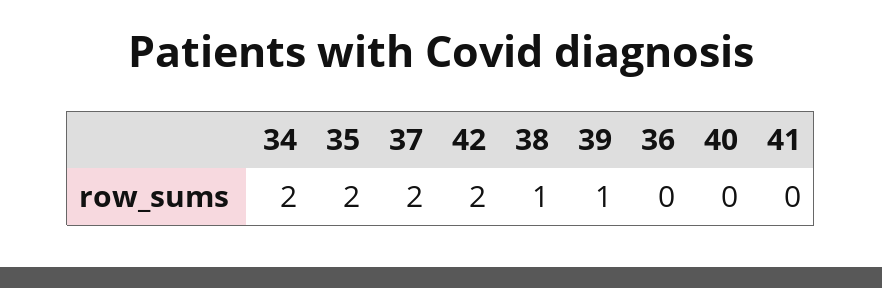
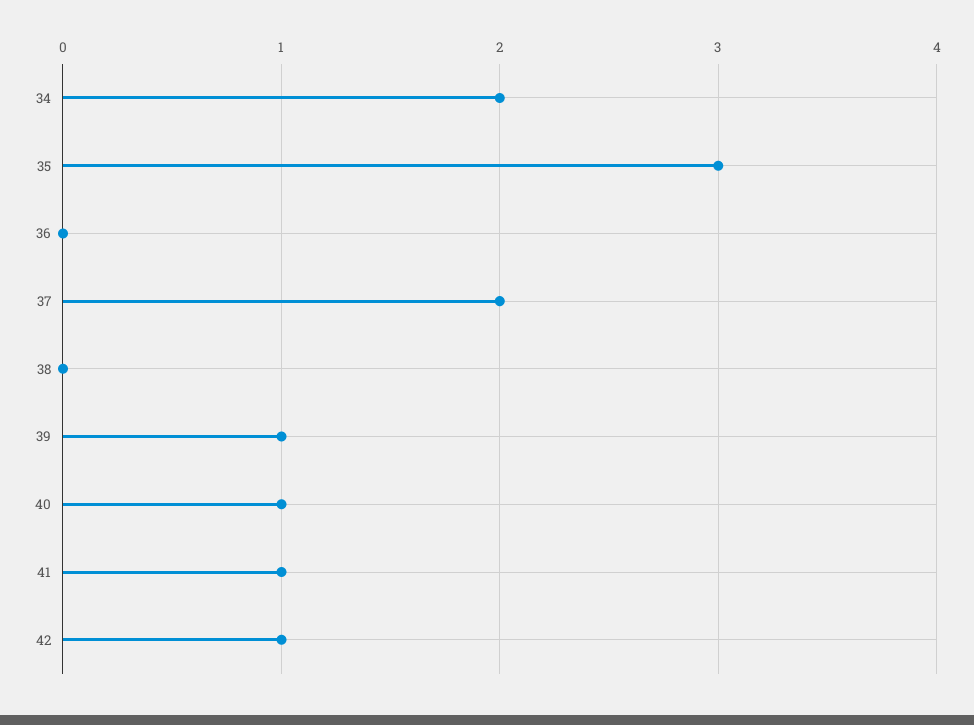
35: 2 -> 3
42: 2 -> 1
38: 1 -> 0
40: 0 -> 1
41: 0 -> 1

